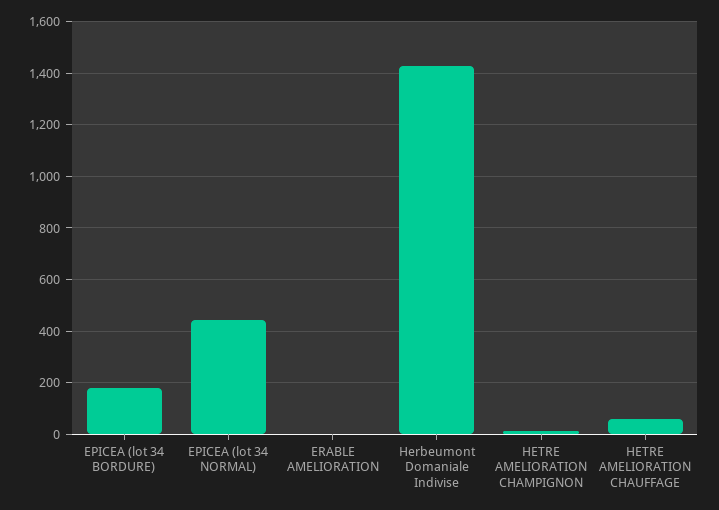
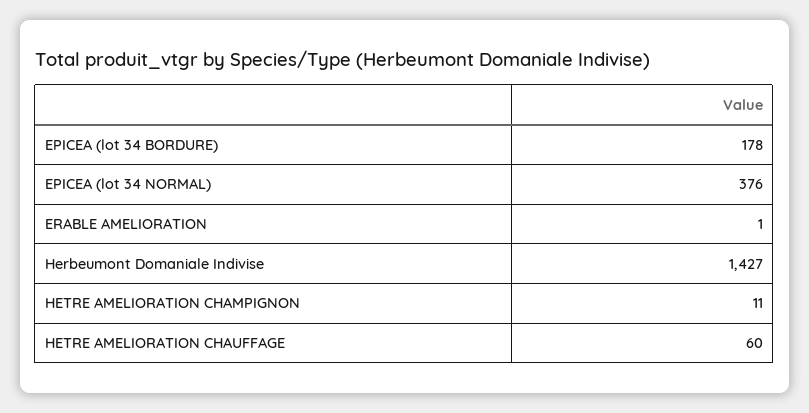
EPICEA (lot 34 NORMAL): 450 -> 376

